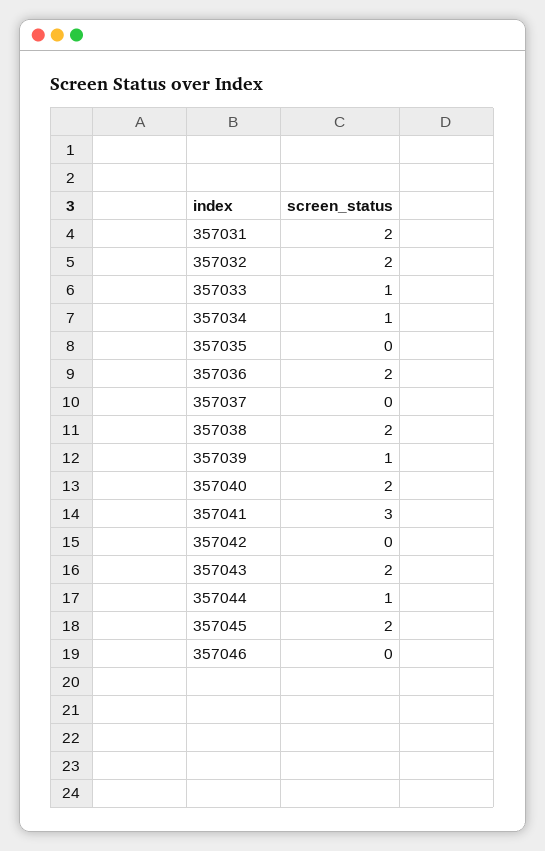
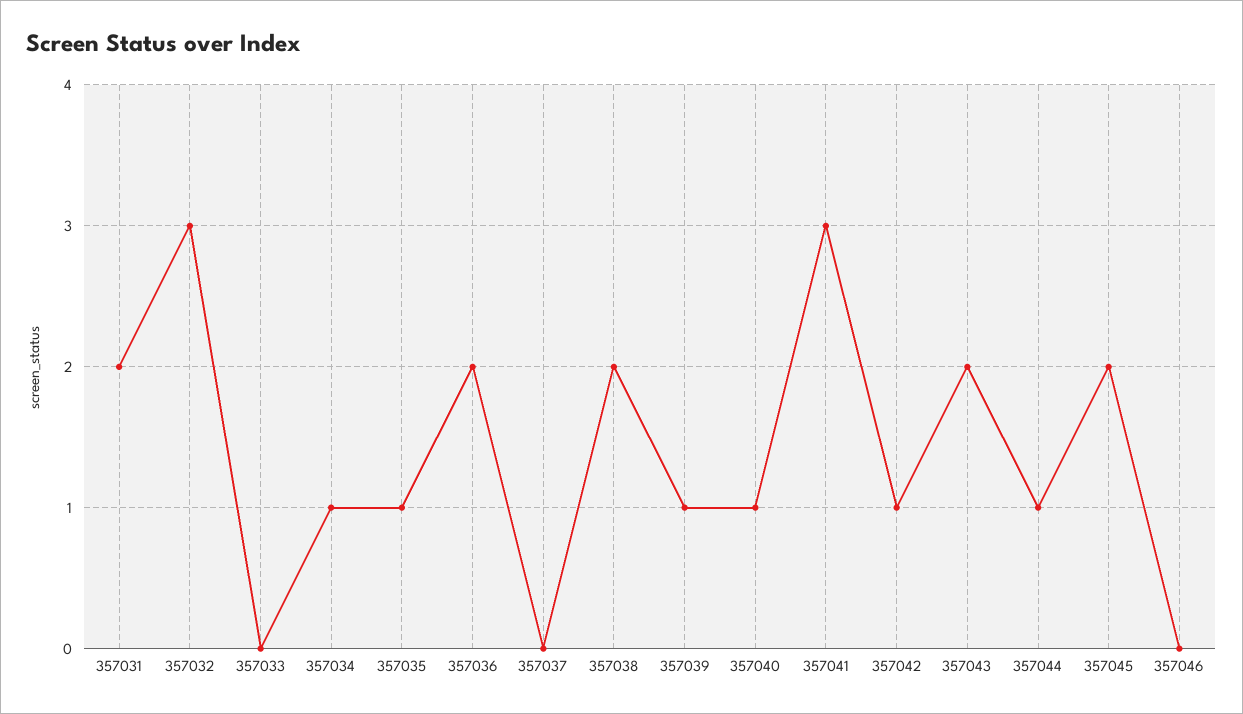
357032: 2 -> 3
357033: 1 -> 0
357035: 0 -> 1
357040: 2 -> 1
357042: 0 -> 1

